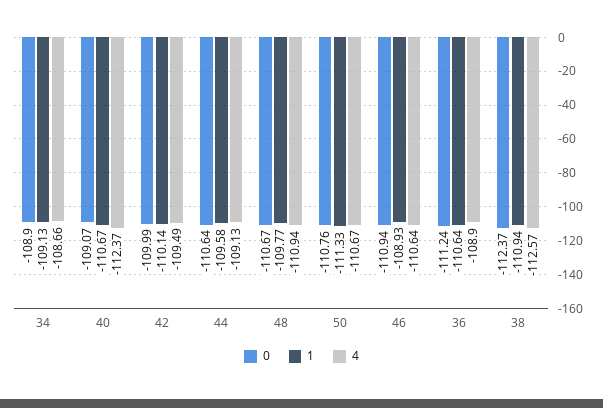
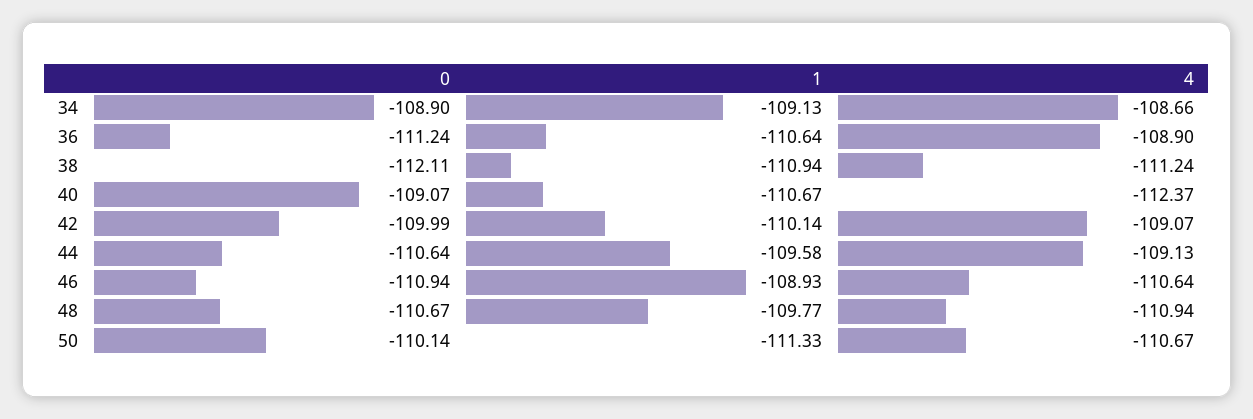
4, 42: -109.49 -> -109.07
0, 50: -110.76 -> -110.14
0, 38: -112.37 -> -112.11
4, 38: -112.57 -> -111.24

